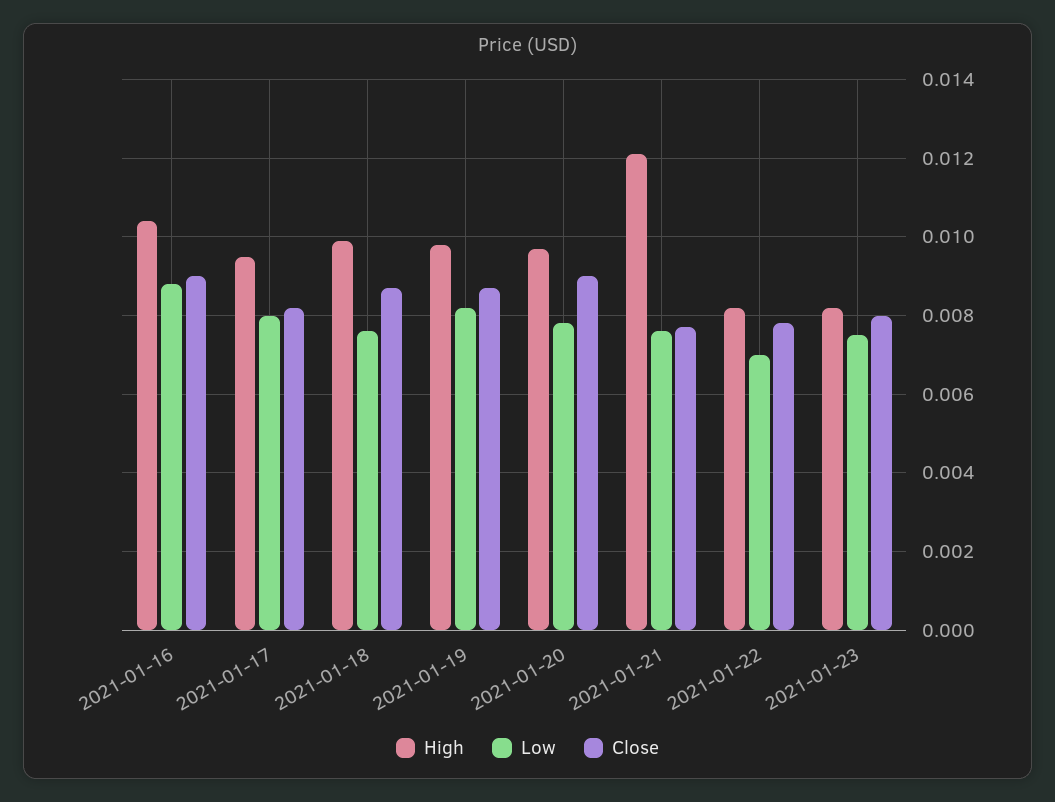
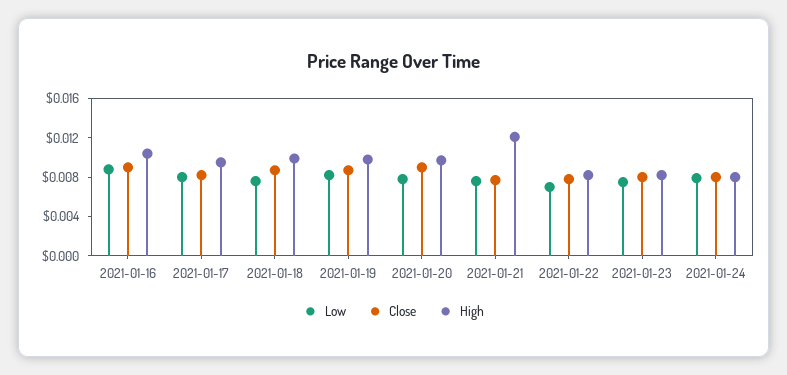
Low, 2021-01-24: none -> 0.008
Close, 2021-01-24: none -> 0.008
High, 2021-01-24: none -> 0.008

